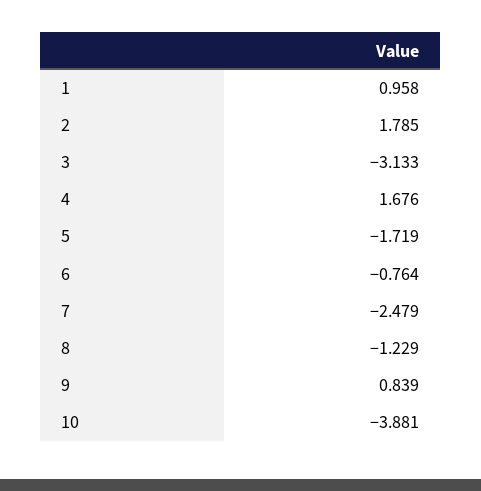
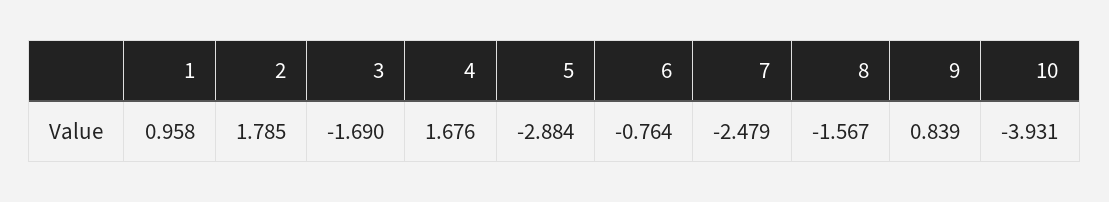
3: -3.133 -> -1.69
5: -1.719 -> -2.884
8: -1.229 -> -1.567
10: -3.881 -> -3.931

